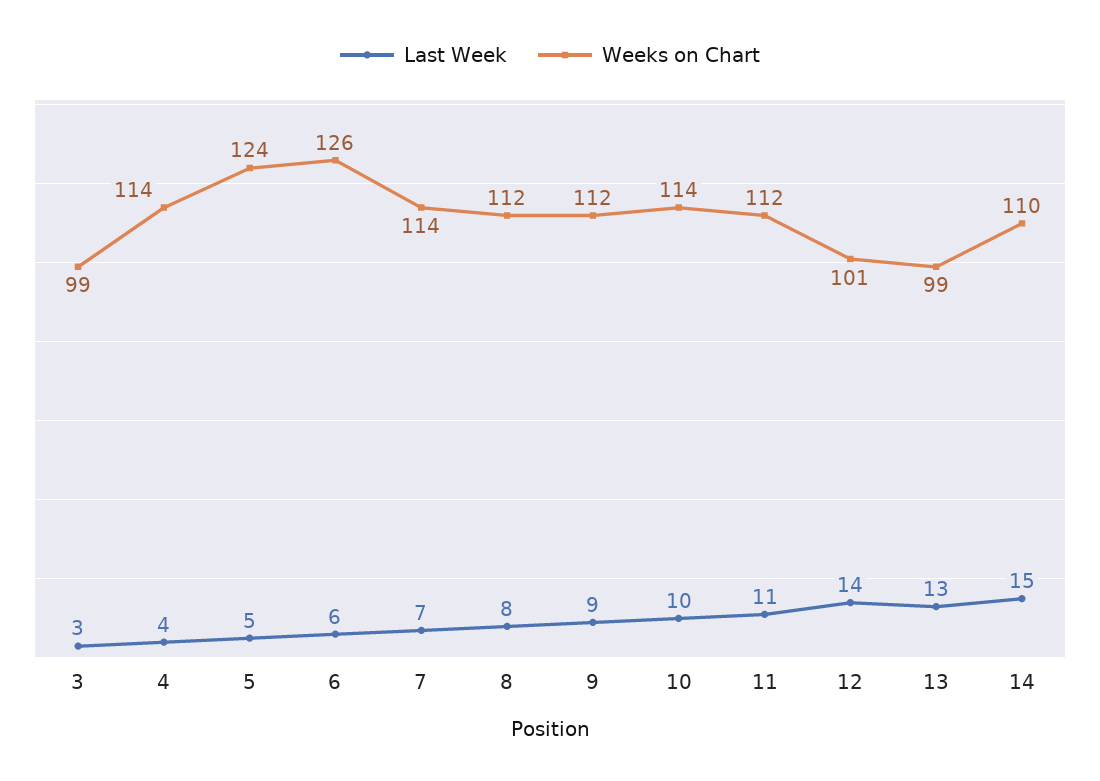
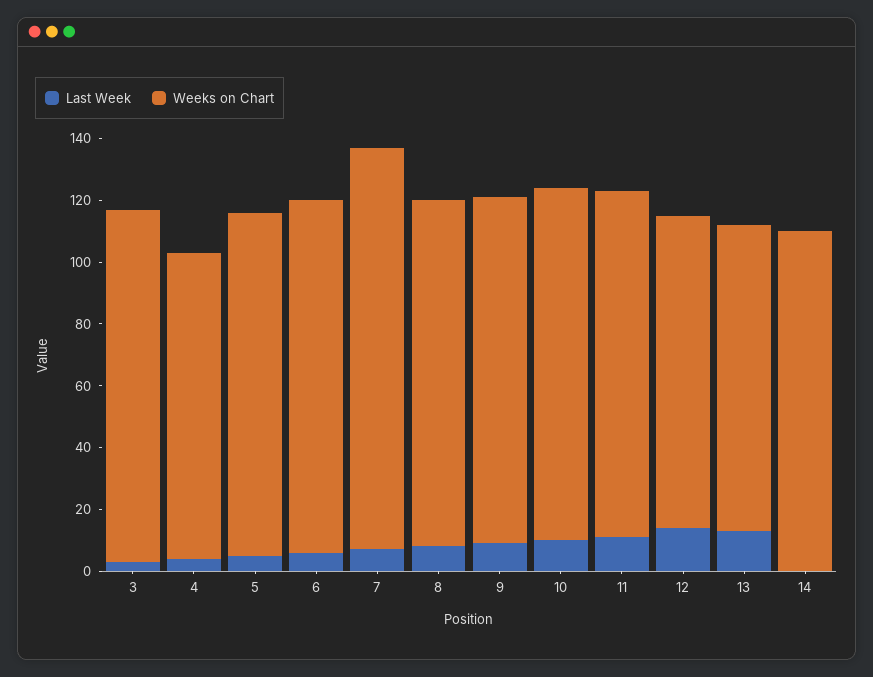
Weeks on Chart, 3: 99 -> 115
Weeks on Chart, 4: 114 -> 100
Weeks on Chart, 5: 124 -> 110
Weeks on Chart, 6: 126 -> 115
Weeks on Chart, 7: 114 -> 130
Last Week, 14: 15 -> 0

